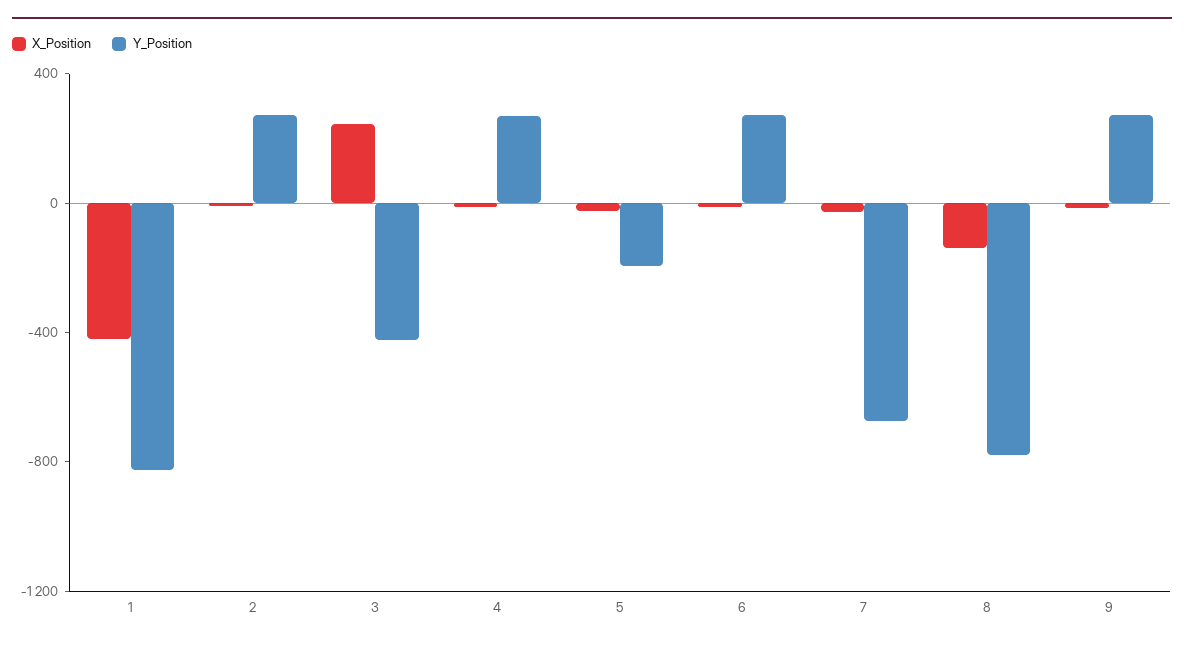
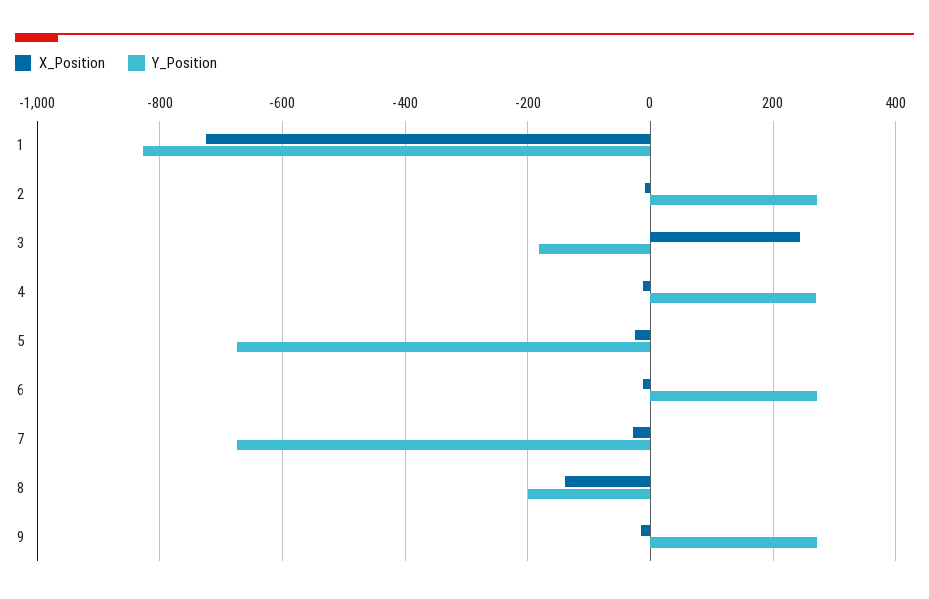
X_Position, 1: -400 -> -720
Y_Position, 3: -400 -> -180
Y_Position, 5: -200 -> -680
Y_Position, 8: -800 -> -200

